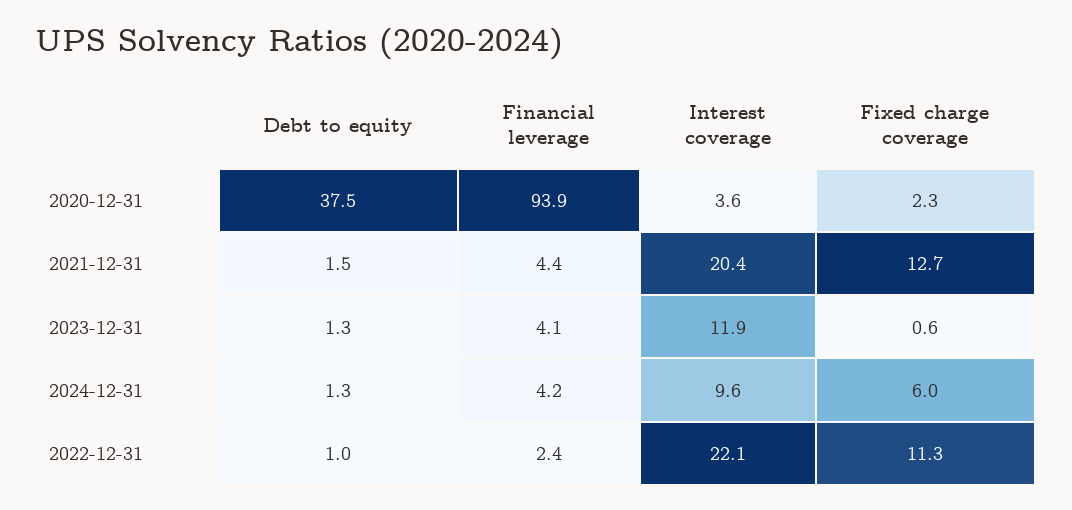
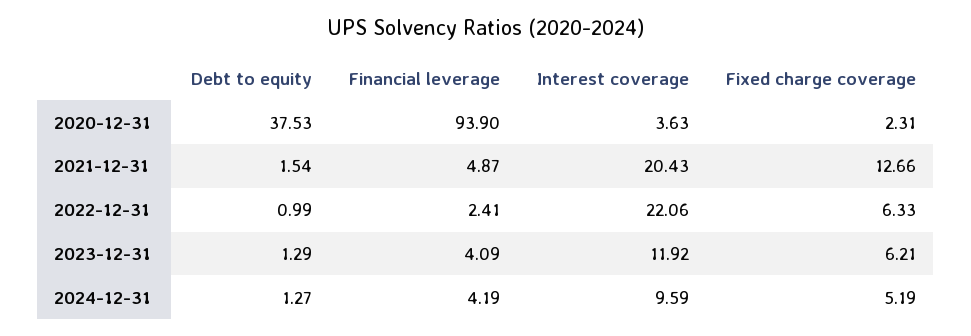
Financial leverage, 2021-12-31: 4.4 -> 4.87
Fixed charge coverage, 2023-12-31: 0.6 -> 6.21
Fixed charge coverage, 2024-12-31: 6 -> 5.19
Fixed charge coverage, 2022-12-31: 11.3 -> 6.33

